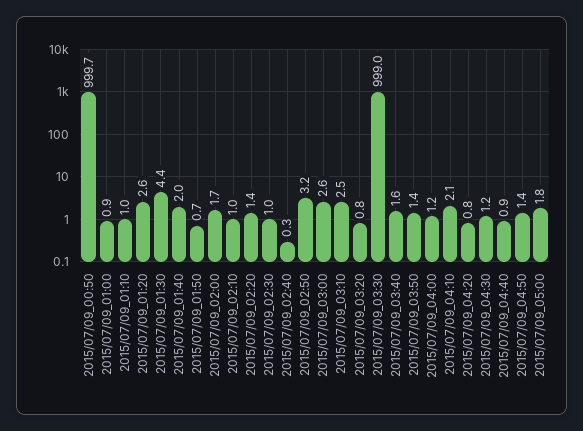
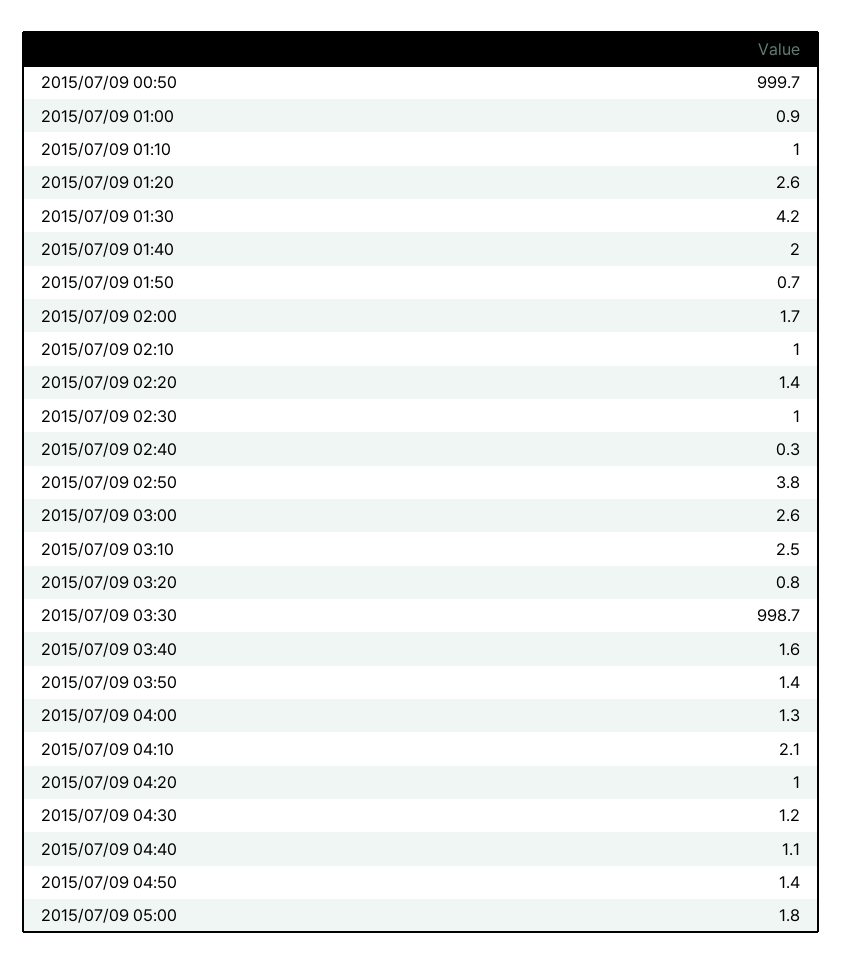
2015/07/09_01:30: 4.4 -> 4.2
2015/07/09_02:50: 3.2 -> 3.8
2015/07/09_03:30: 999 -> 998.7
2015/07/09_04:00: 1.2 -> 1.3
2015/07/09_04:20: 0.8 -> 1
2015/07/09_04:40: 0.9 -> 1.1

